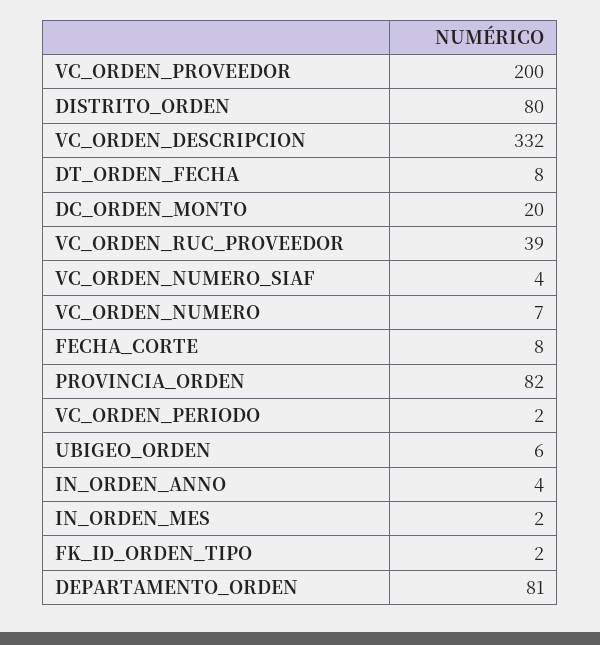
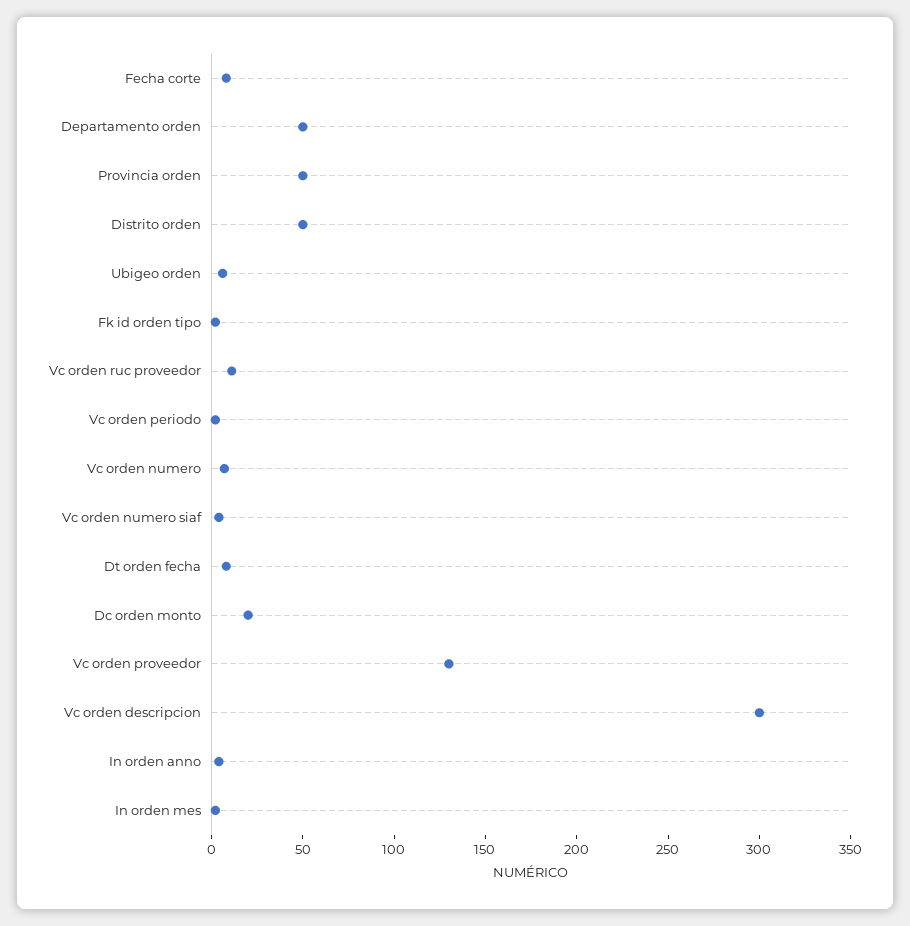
VC_ORDEN_PROVEEDOR: 200 -> 130
DISTRITO_ORDEN: 80 -> 50
VC_ORDEN_DESCRIPCION: 332 -> 300
VC_ORDEN_RUC_PROVEEDOR: 39 -> 10
PROVINCIA_ORDEN: 82 -> 50
DEPARTAMENTO_ORDEN: 81 -> 50

